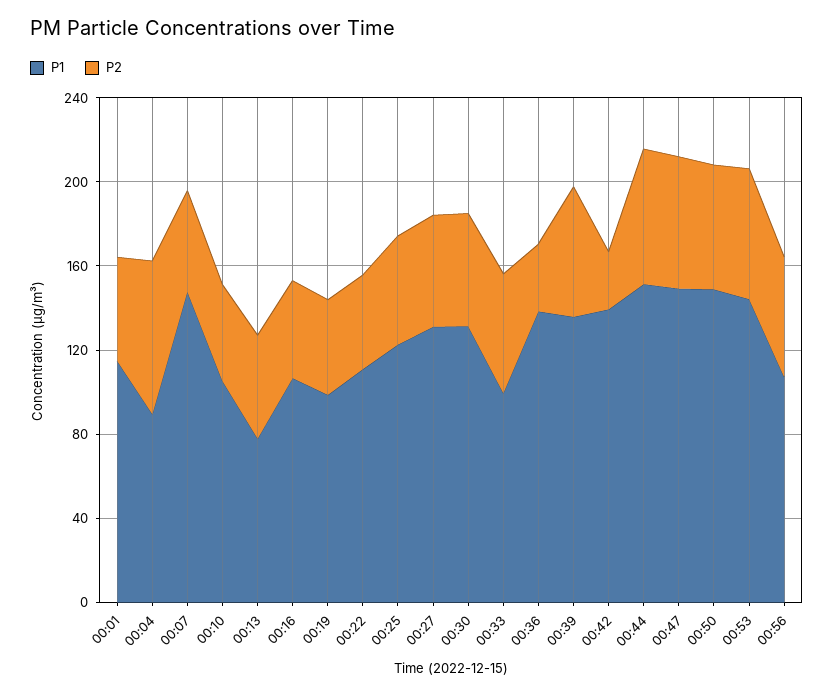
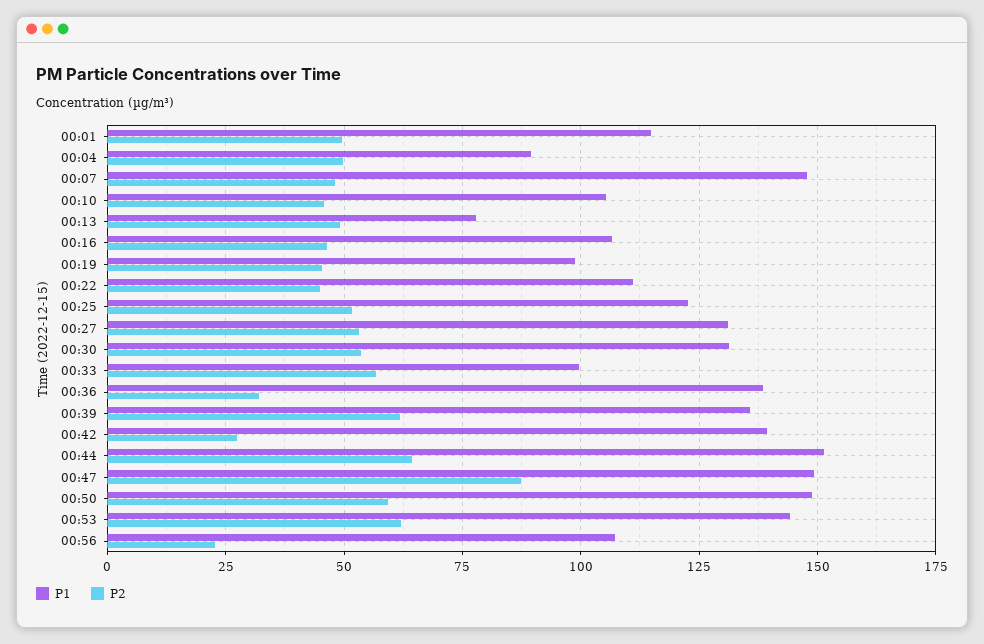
P2, 00:04: 70 -> 50
P2, 00:47: 60 -> 87.5
P2, 00:56: 60 -> 22.5

